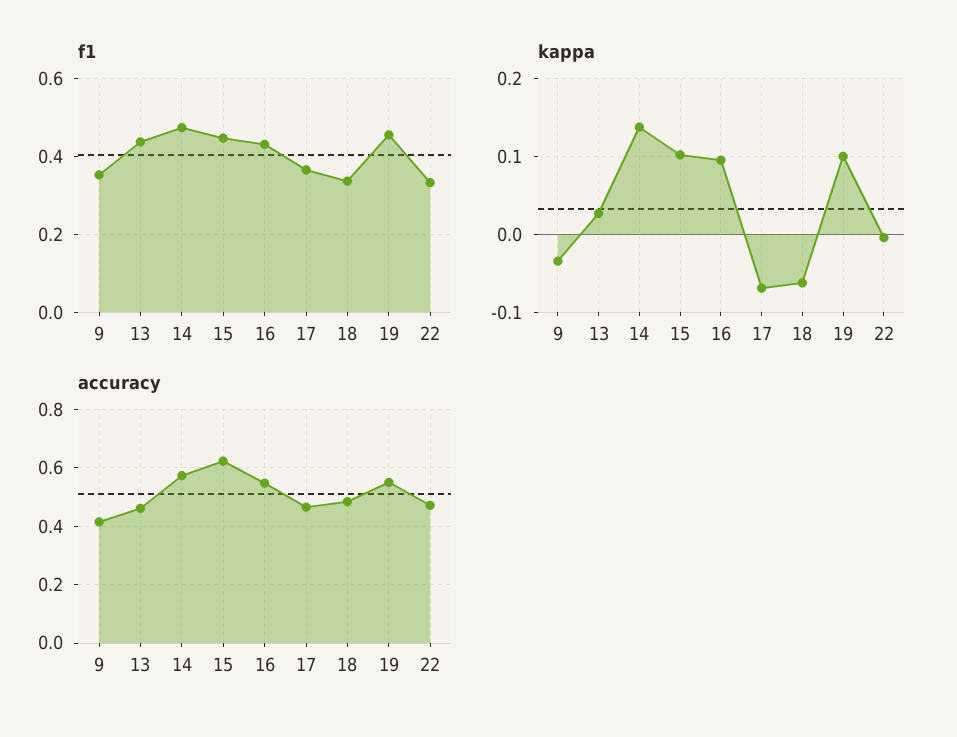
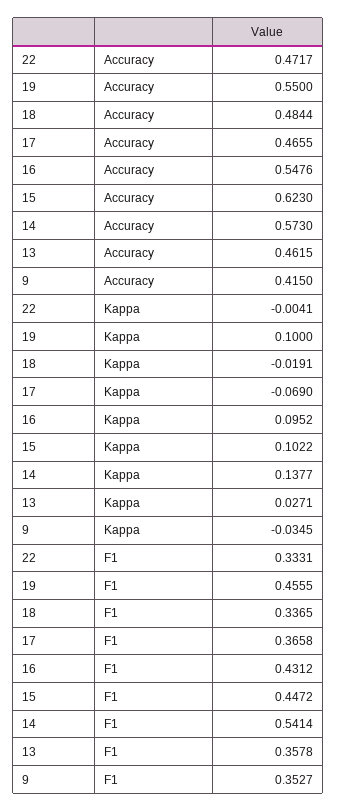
f1, 13: 0.44 -> 0.3578
f1, 14: 0.48 -> 0.5414
kappa, 18: -0.06 -> -0.0191

